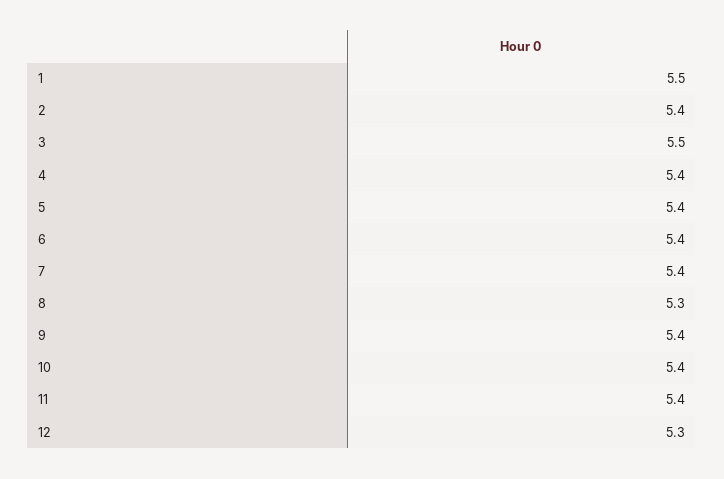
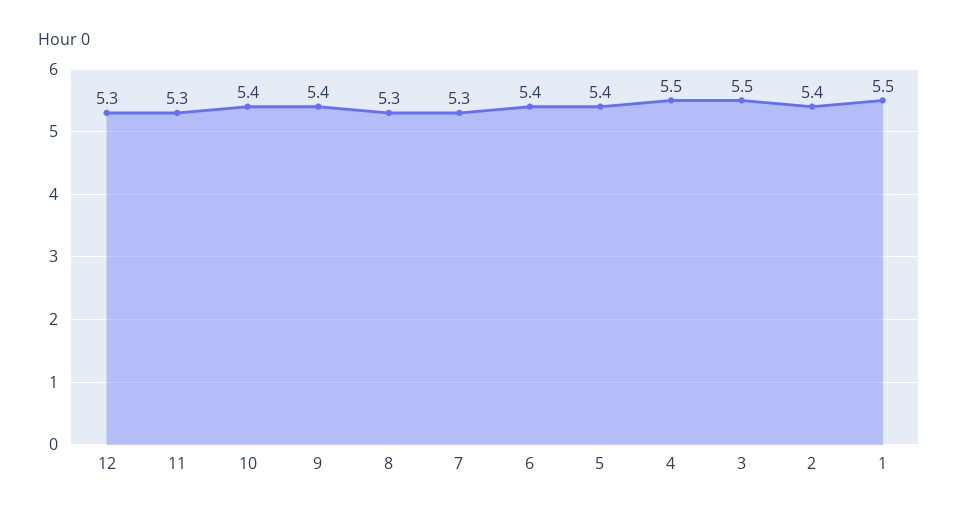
4: 5.4 -> 5.5
7: 5.4 -> 5.3
11: 5.4 -> 5.3

